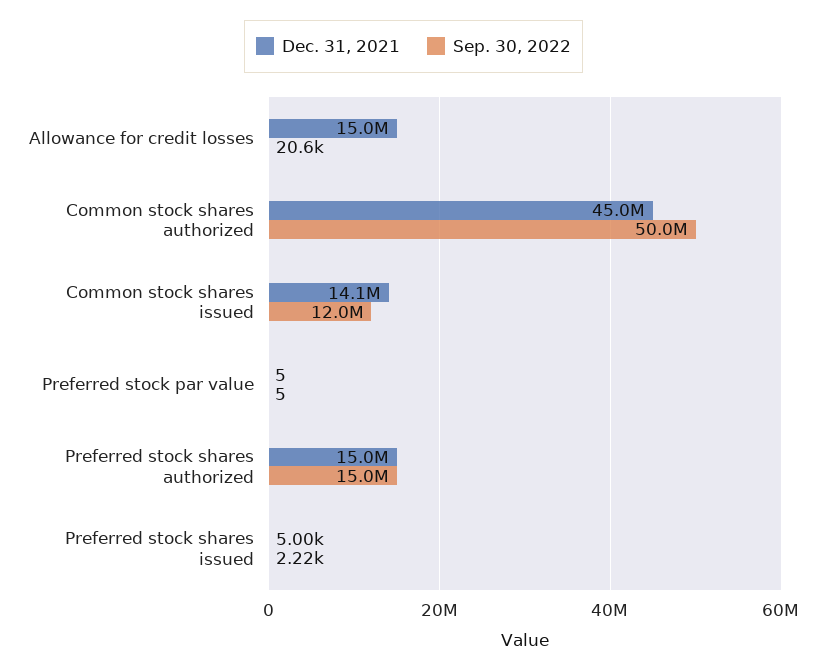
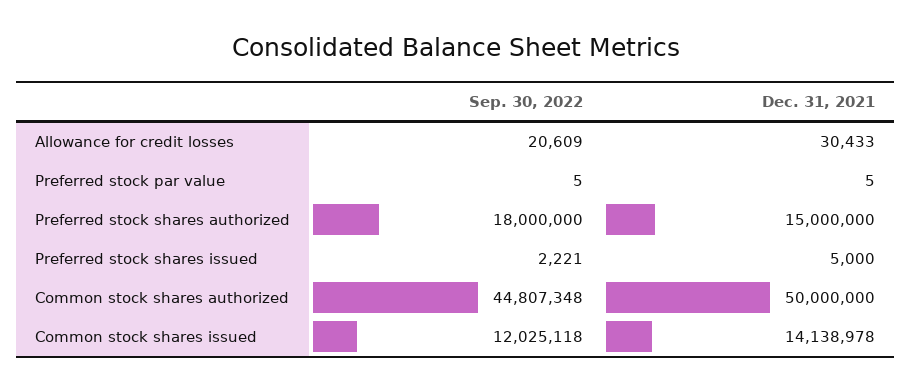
Dec. 31, 2021, Allowance for credit losses: 15000000 -> 30433
Dec. 31, 2021, Common stock shares authorized: 45000000 -> 50000000
Sep. 30, 2022, Common stock shares authorized: 50000000 -> 44807348
Sep. 30, 2022, Preferred stock shares authorized: 15000000 -> 18000000

